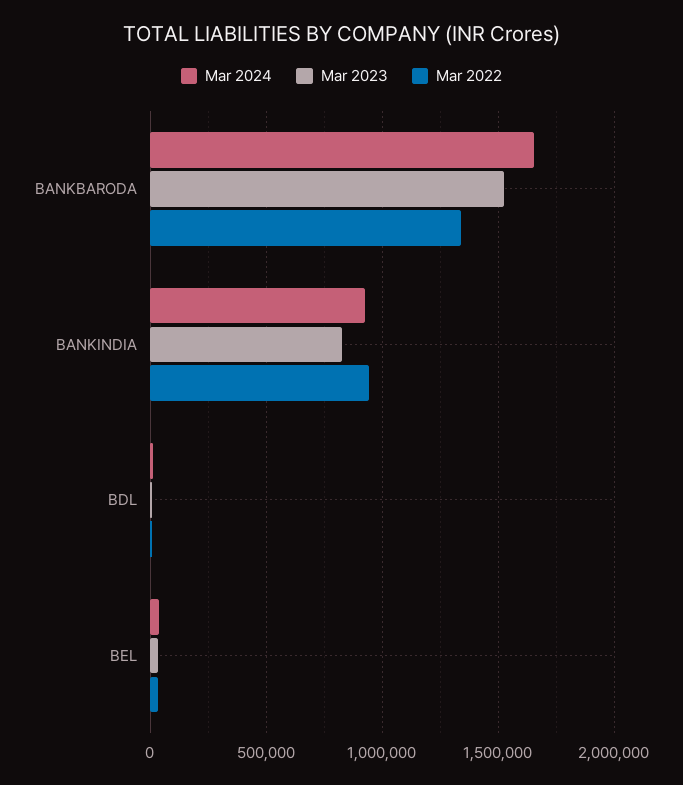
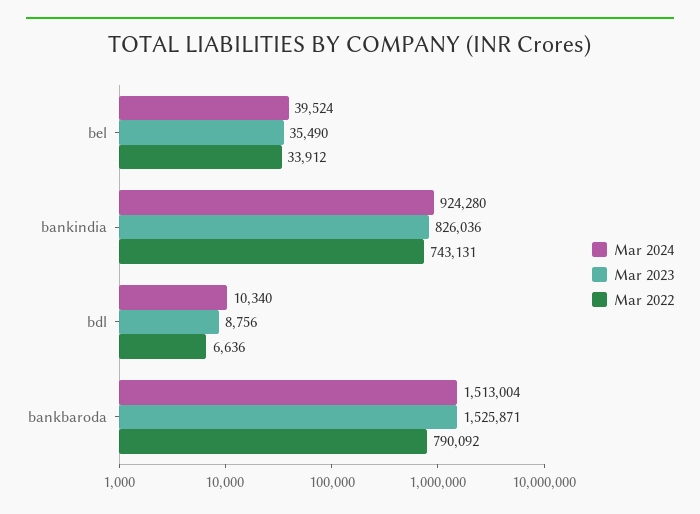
Mar 2024, BANKBARODA: 1650000 -> 1513004
Mar 2022, BANKBARODA: 1350000 -> 790092
Mar 2022, BANKINDIA: 950000 -> 743131

